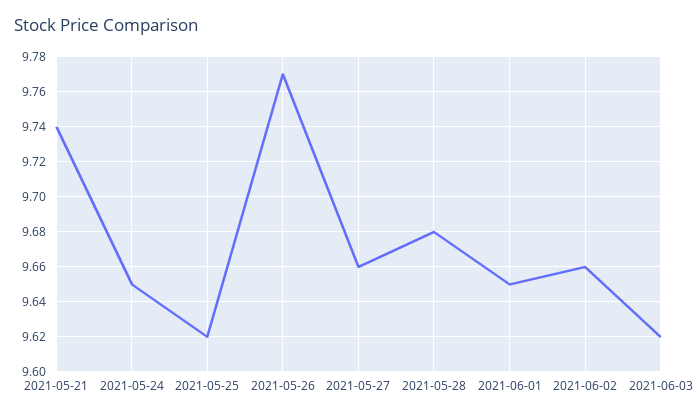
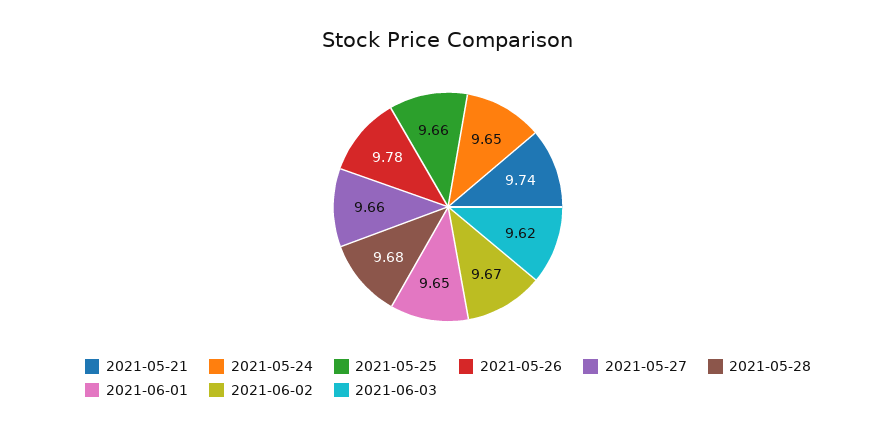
2021-05-25: 9.62 -> 9.66
2021-05-26: 9.77 -> 9.78
2021-06-02: 9.66 -> 9.67

